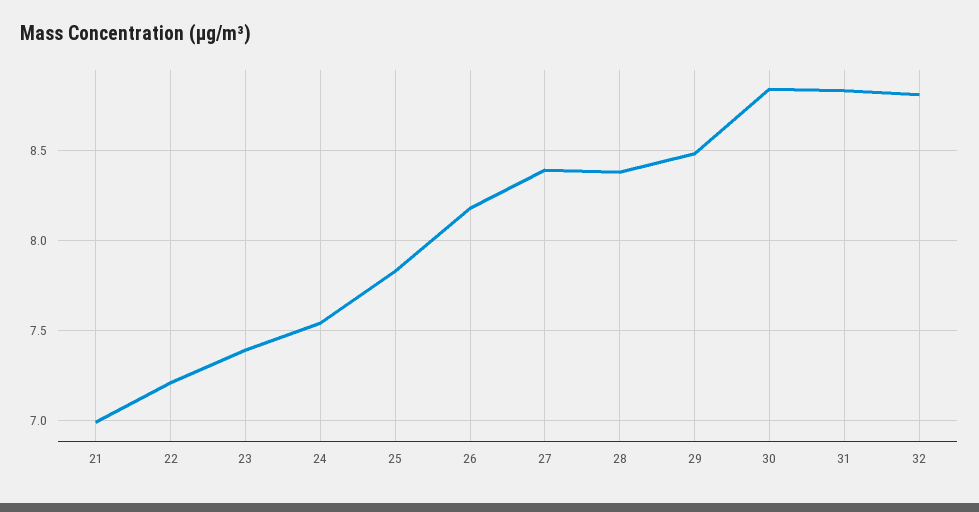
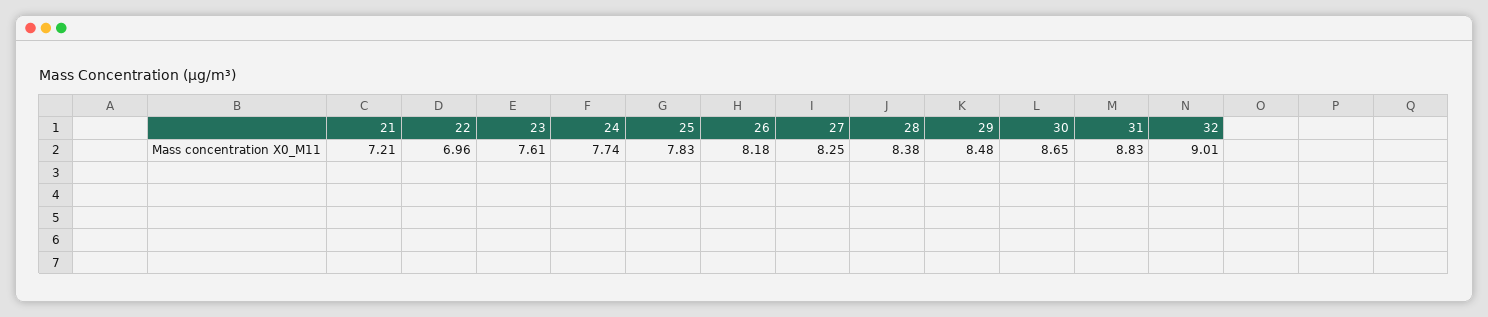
21: 7 -> 7.21
22: 7.2 -> 6.96
23: 7.4 -> 7.61
24: 7.55 -> 7.74
27: 8.4 -> 8.25
30: 8.85 -> 8.65
32: 8.8 -> 9.01

